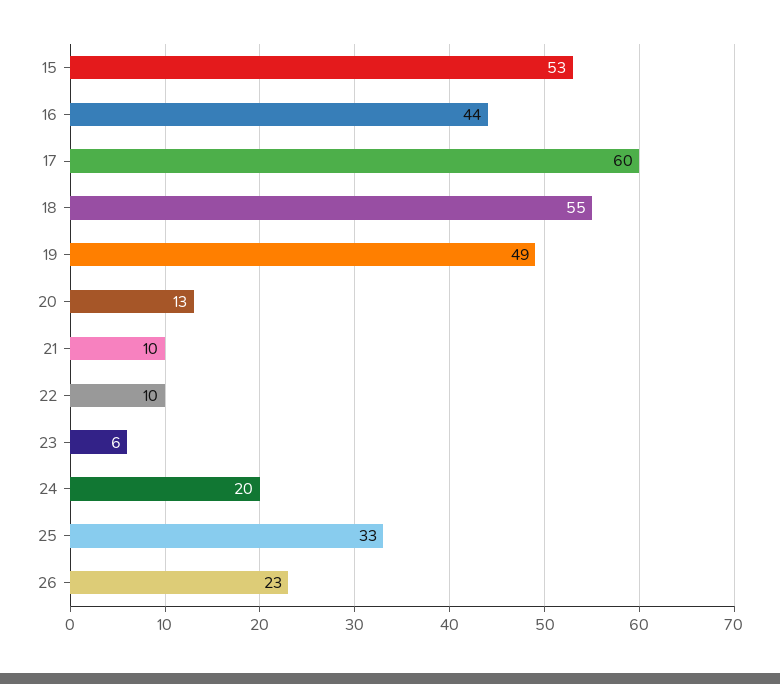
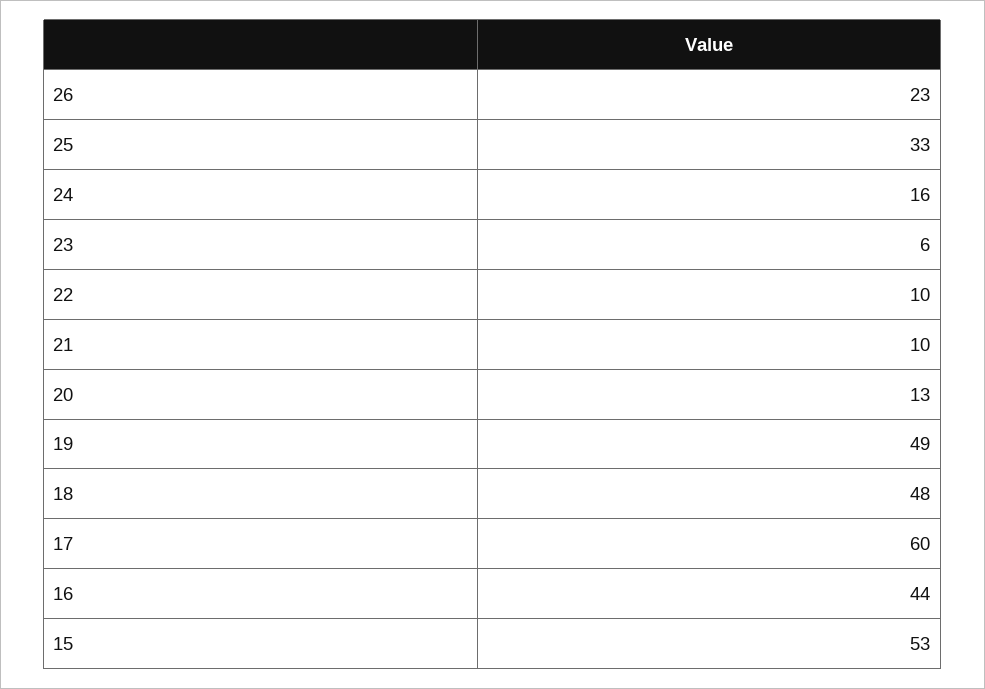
18: 55 -> 48
24: 20 -> 16

